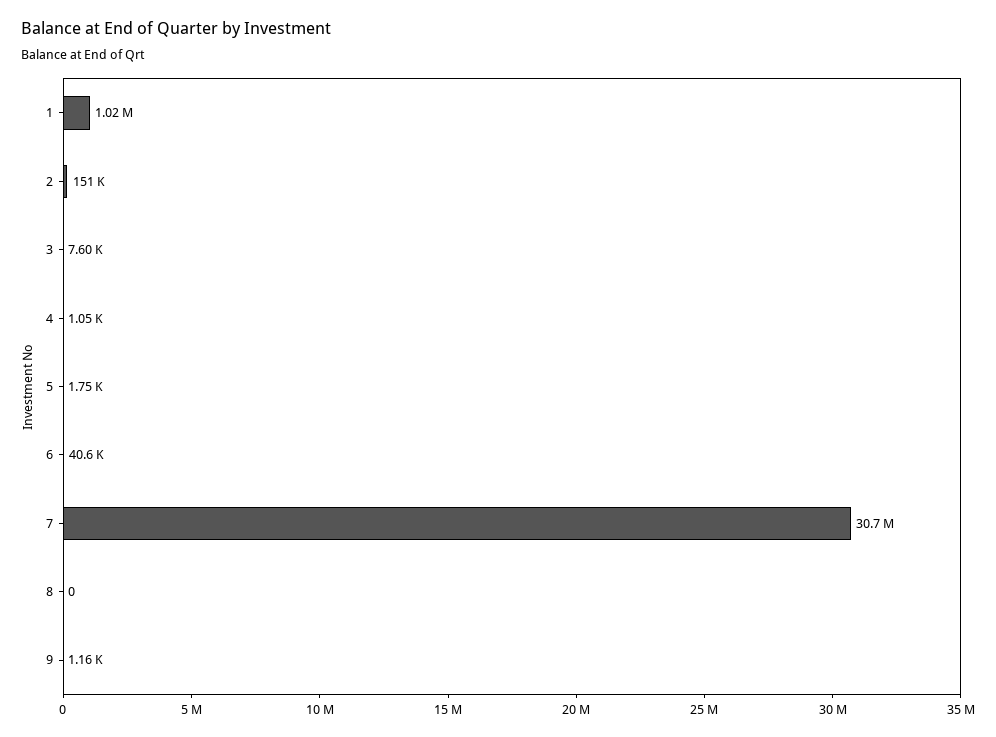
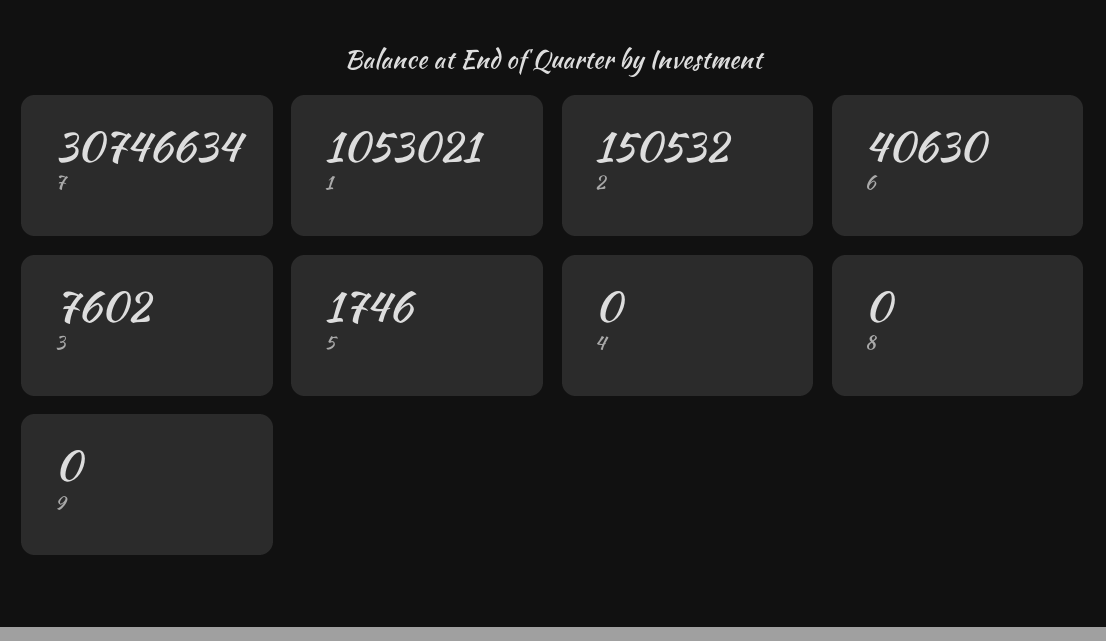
1: 1020000 -> 1053021
4: 1050 -> 0
9: 1160 -> 0

